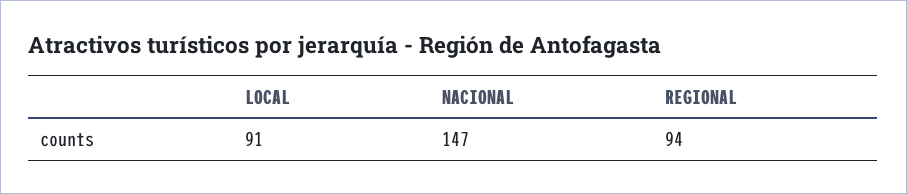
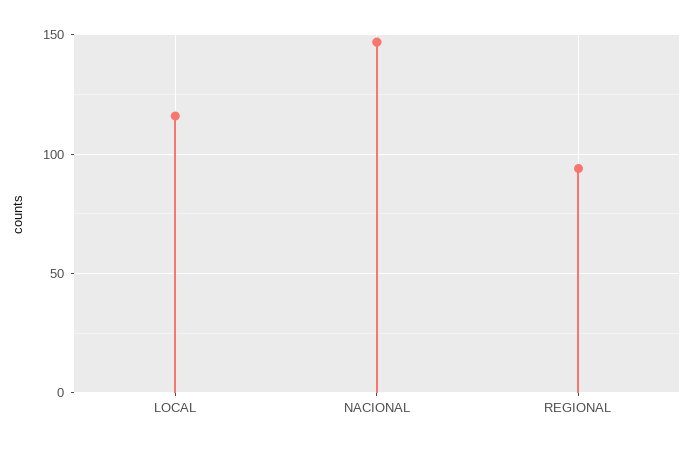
LOCAL: 91 -> 115

